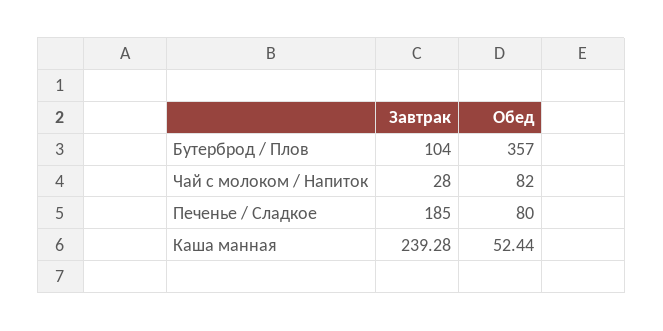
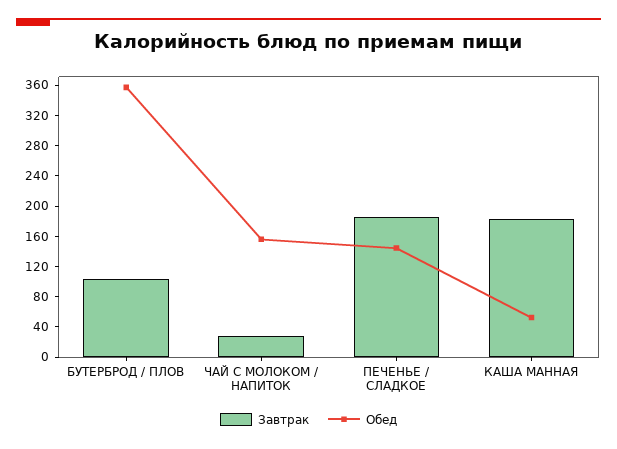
Обед, Чай с молоком / Напиток: 82 -> 160
Обед, Печенье / Сладкое: 80 -> 140
Завтрак, Каша манная: 239.28 -> 180

